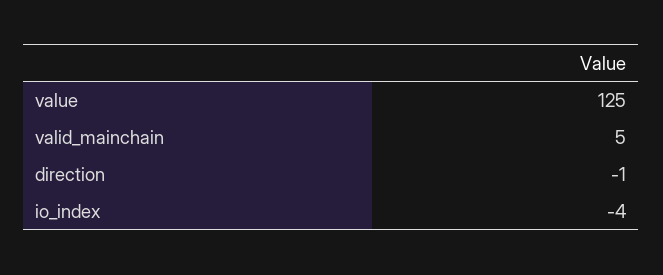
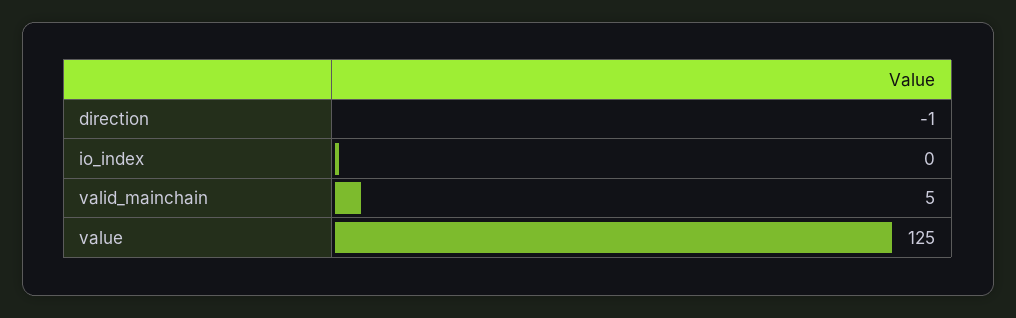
io_index: -4 -> 0

